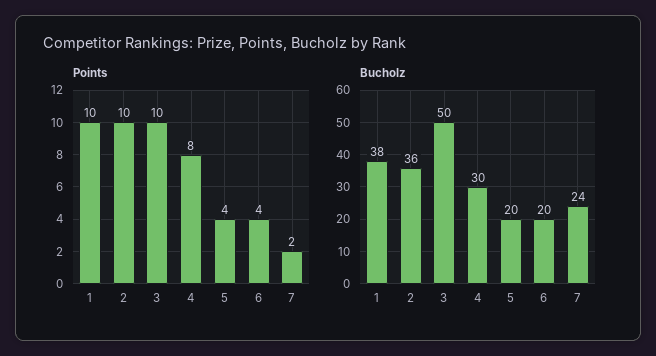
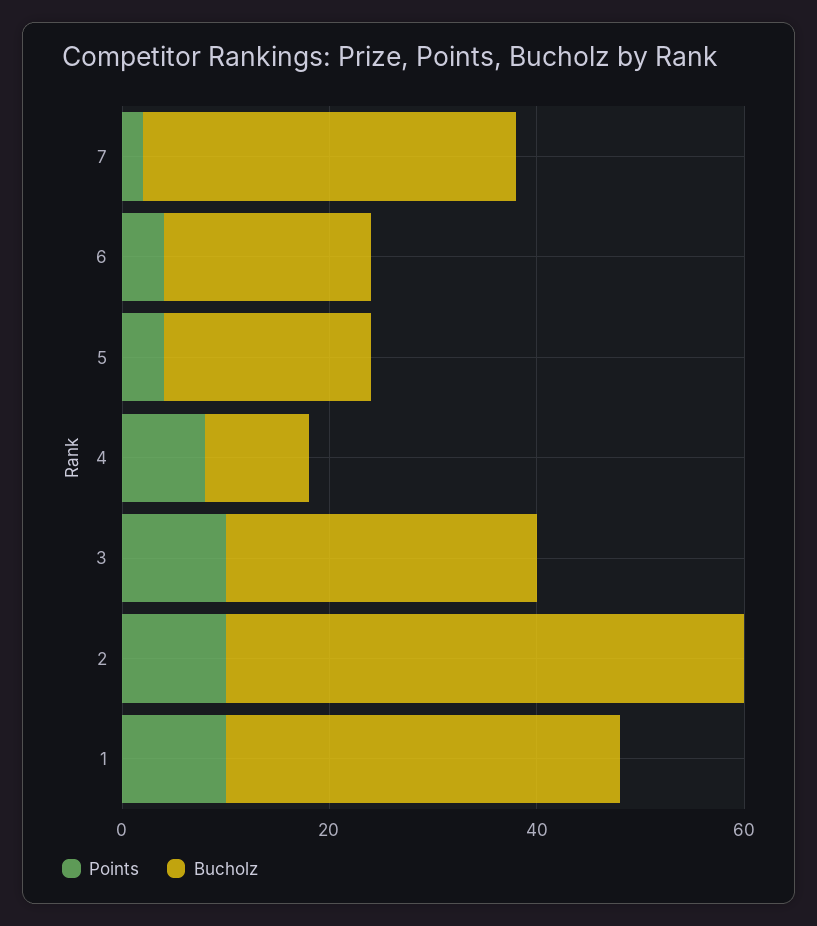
Bucholz, 2: 36 -> 50
Bucholz, 3: 50 -> 30
Bucholz, 4: 30 -> 10
Bucholz, 7: 24 -> 35

